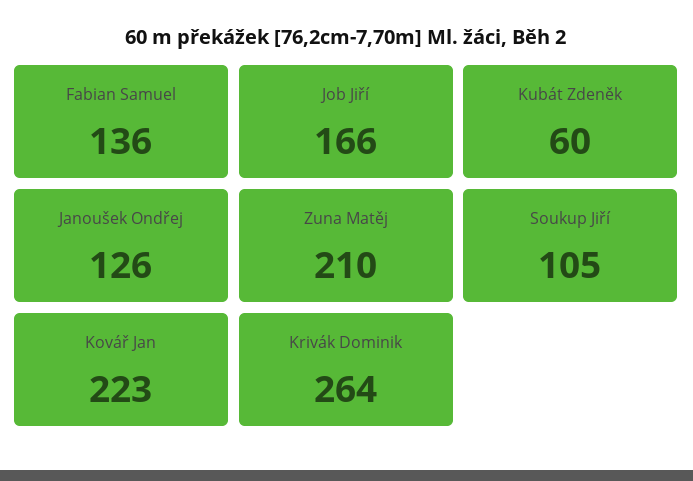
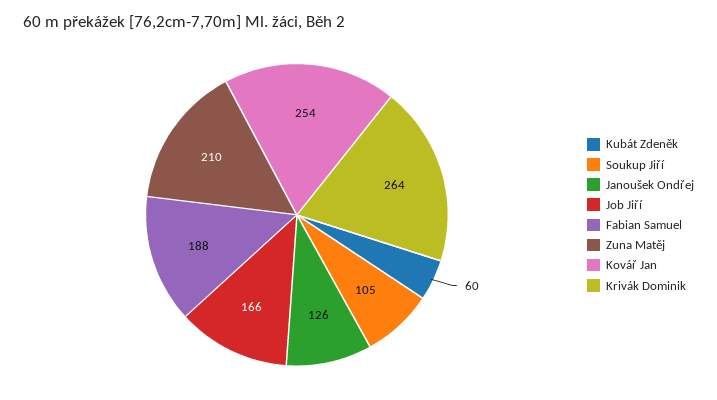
Fabian Samuel: 136 -> 188
Kovář Jan: 223 -> 254

